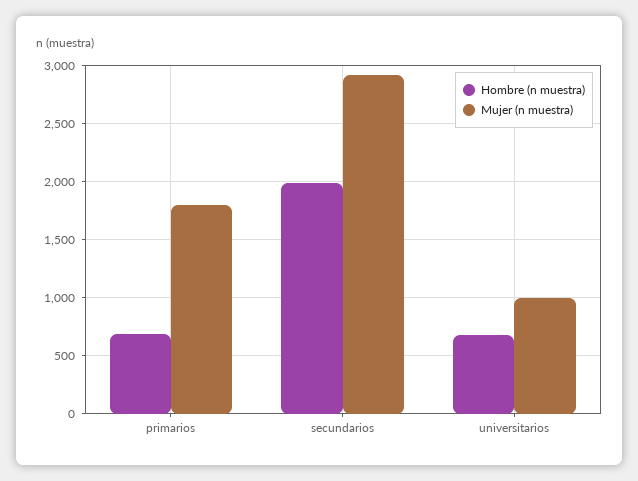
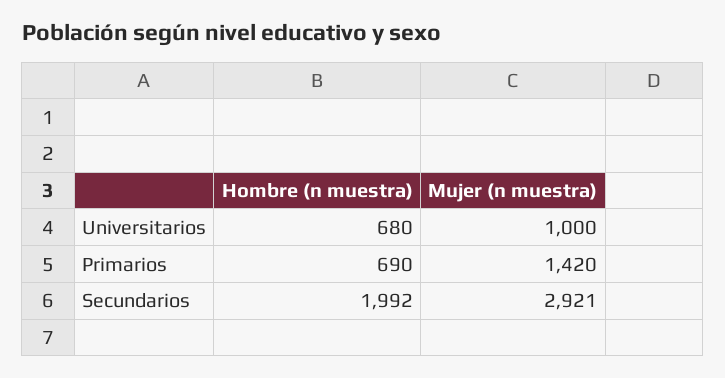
Mujer (n muestra), primarios: 1800 -> 1420

